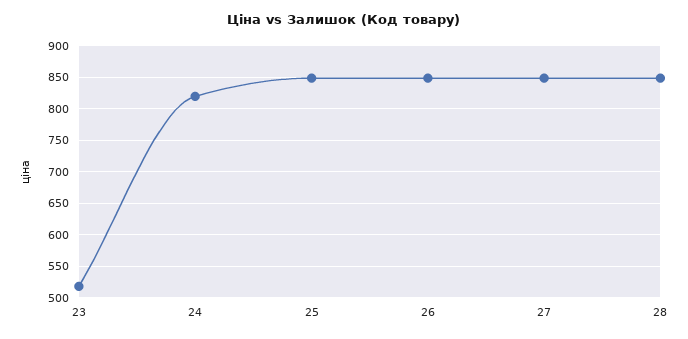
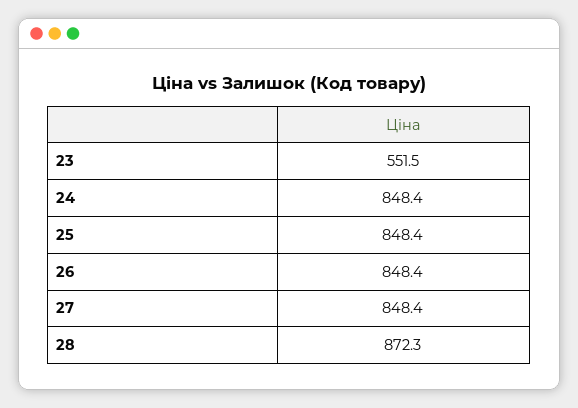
23: 520 -> 551.5
24: 820 -> 848.4
28: 850 -> 872.3

